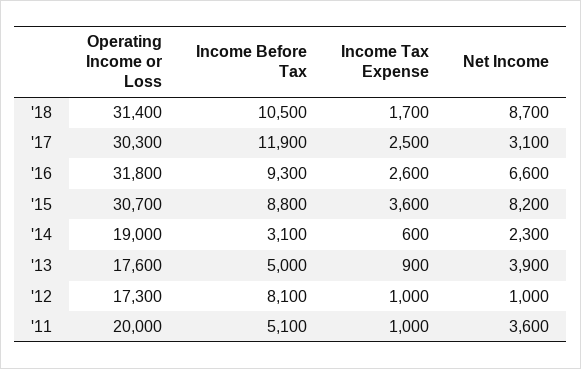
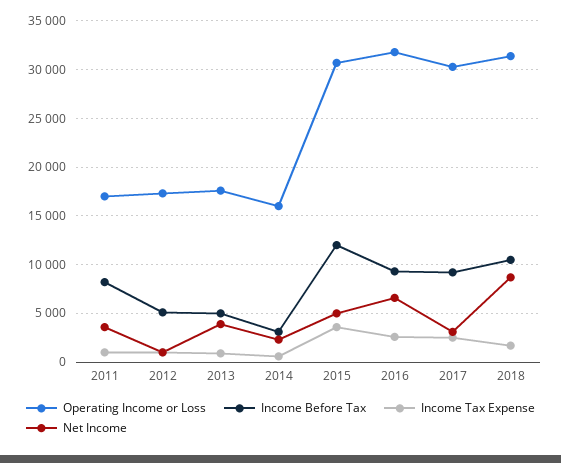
Income Before Tax, '17: 11900 -> 9000
Income Before Tax, '15: 8800 -> 12000
Net Income, '15: 8200 -> 5000
Operating Income or Loss, '14: 19000 -> 16000
Income Before Tax, '12: 8100 -> 5000
Operating Income or Loss, '11: 20000 -> 17000
Income Before Tax, '11: 5100 -> 8000

